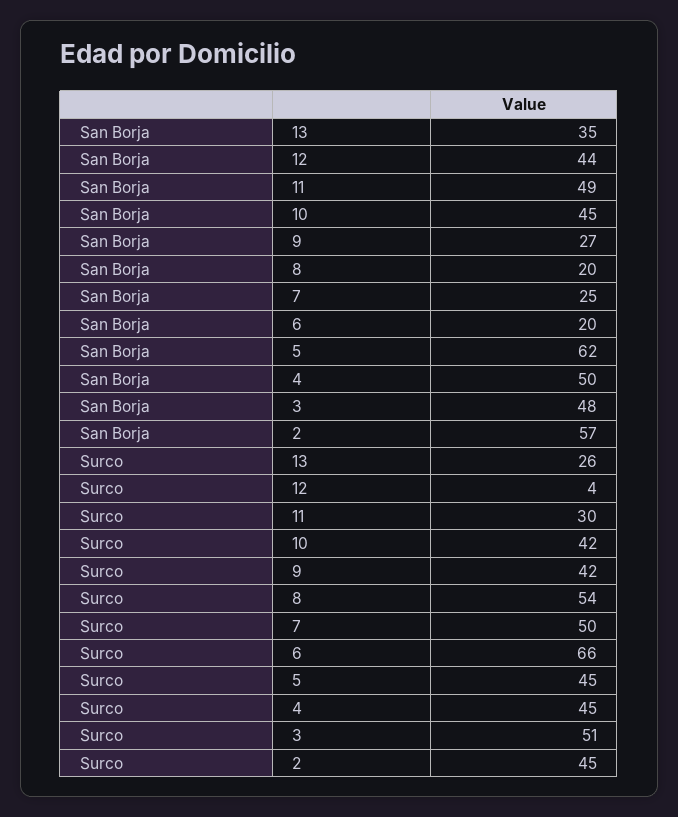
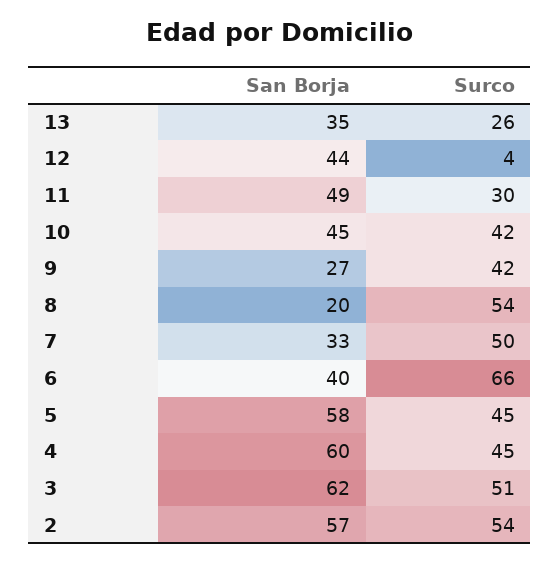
San Borja, 7: 25 -> 33
San Borja, 6: 20 -> 40
San Borja, 5: 62 -> 58
San Borja, 4: 50 -> 60
San Borja, 3: 48 -> 62
Surco, 2: 45 -> 54

